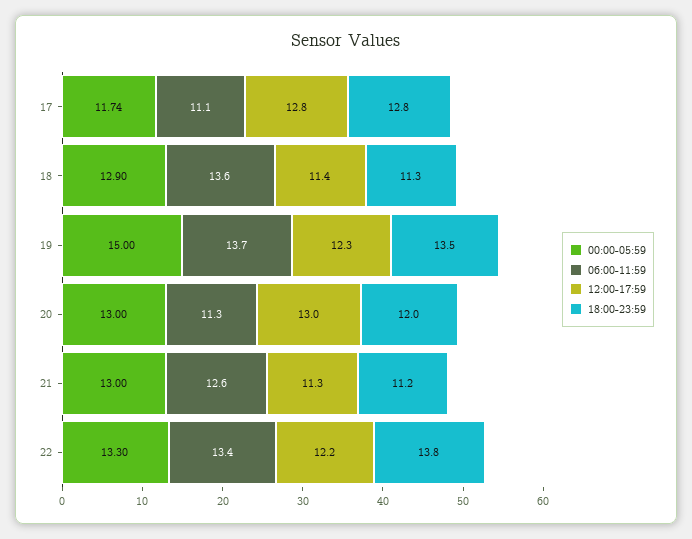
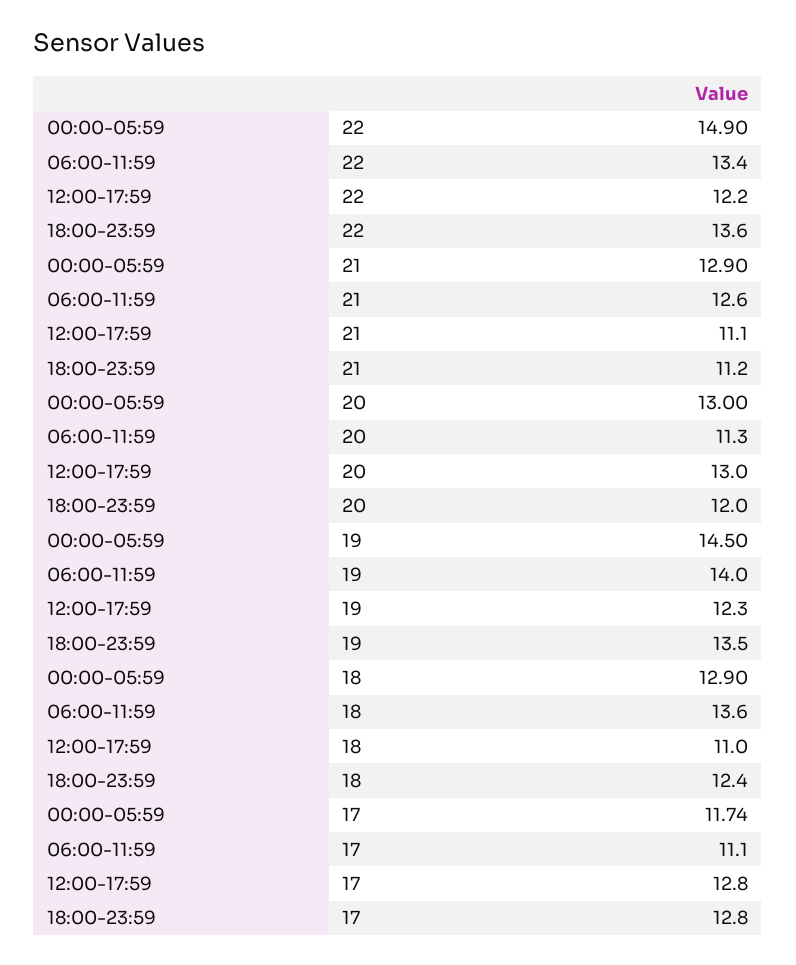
12:00-17:59, 18: 11.4 -> 11
18:00-23:59, 18: 11.3 -> 12.4
00:00-05:59, 19: 15 -> 14.5
06:00-11:59, 19: 13.7 -> 14
00:00-05:59, 21: 13 -> 12.9
12:00-17:59, 21: 11.3 -> 11.1
00:00-05:59, 22: 13.3 -> 14.9
18:00-23:59, 22: 13.8 -> 13.6

